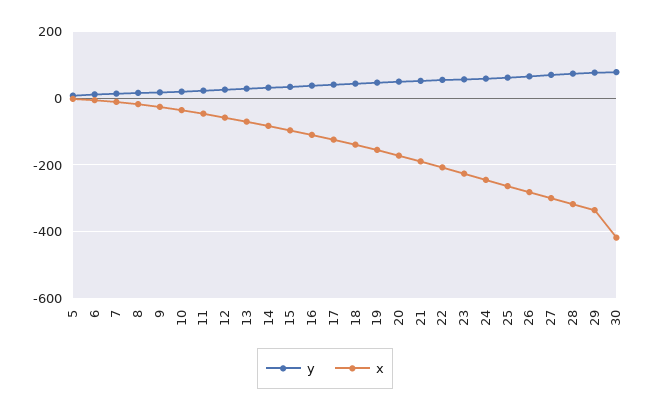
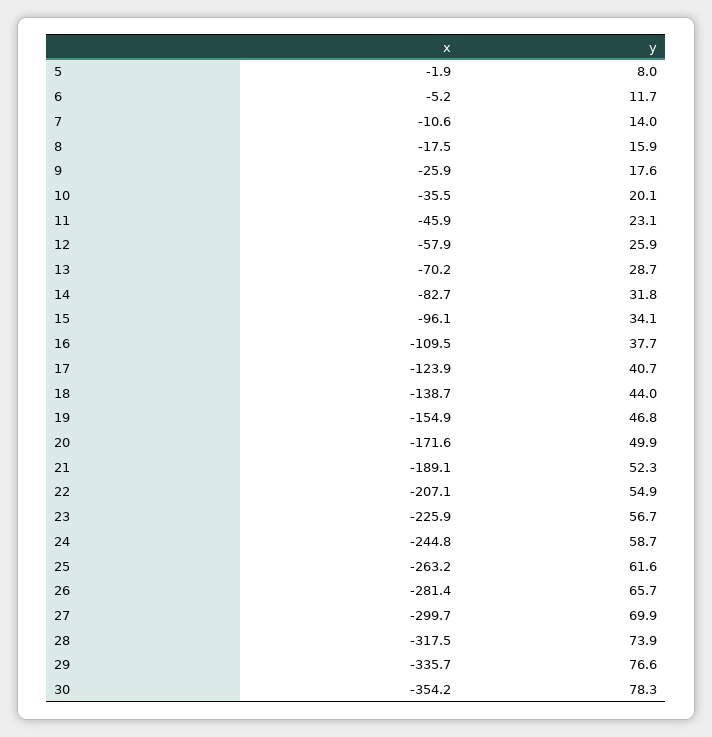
x, 30: -420 -> -354.2

